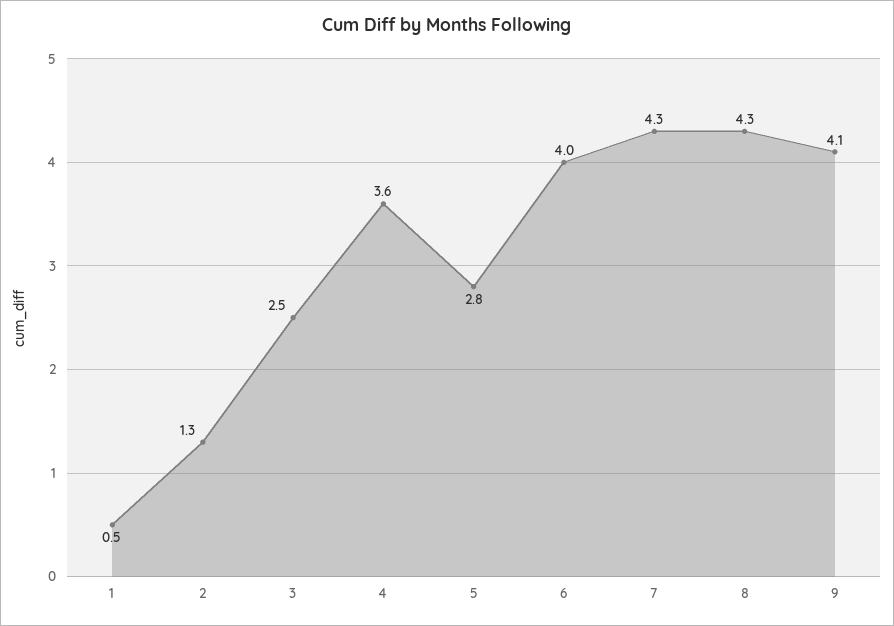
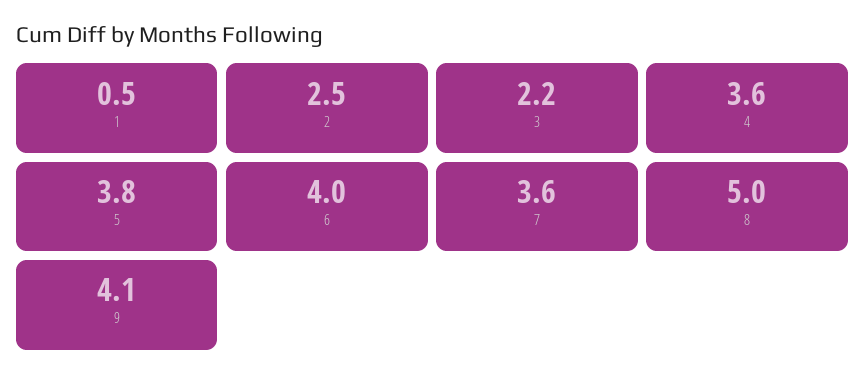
2: 1.3 -> 2.5
3: 2.5 -> 2.2
5: 2.8 -> 3.8
7: 4.3 -> 3.6
8: 4.3 -> 5

